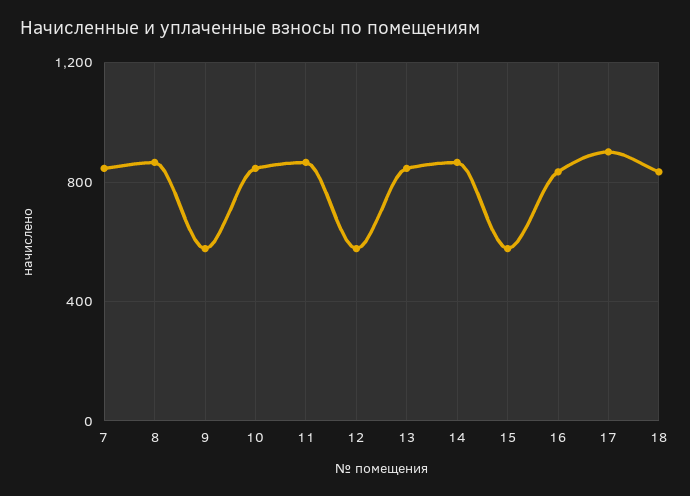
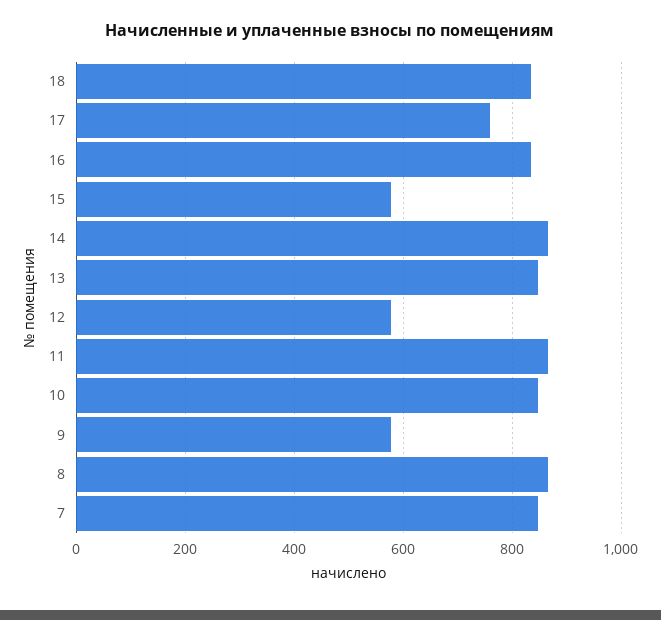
17: 900 -> 760

